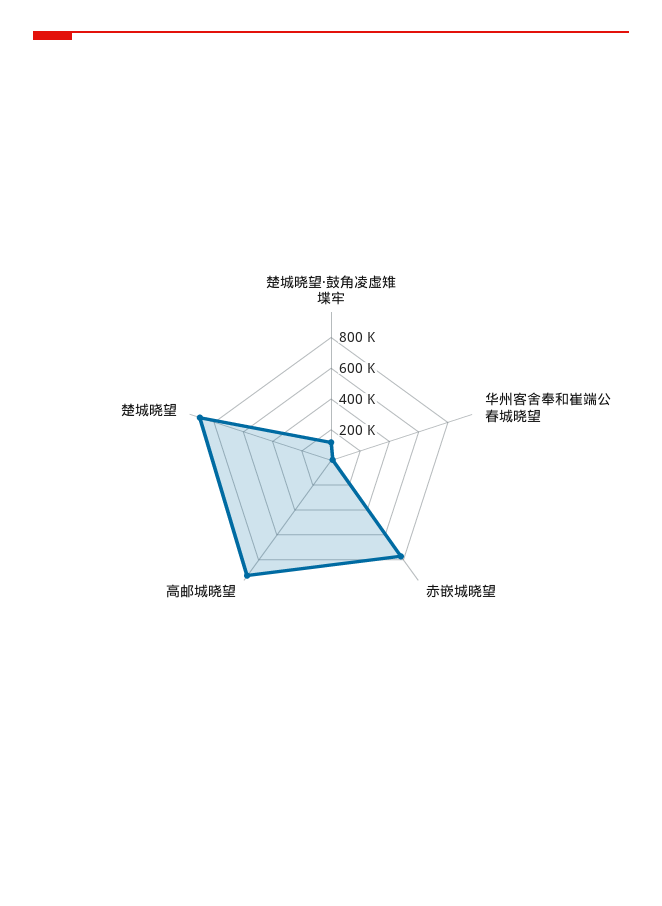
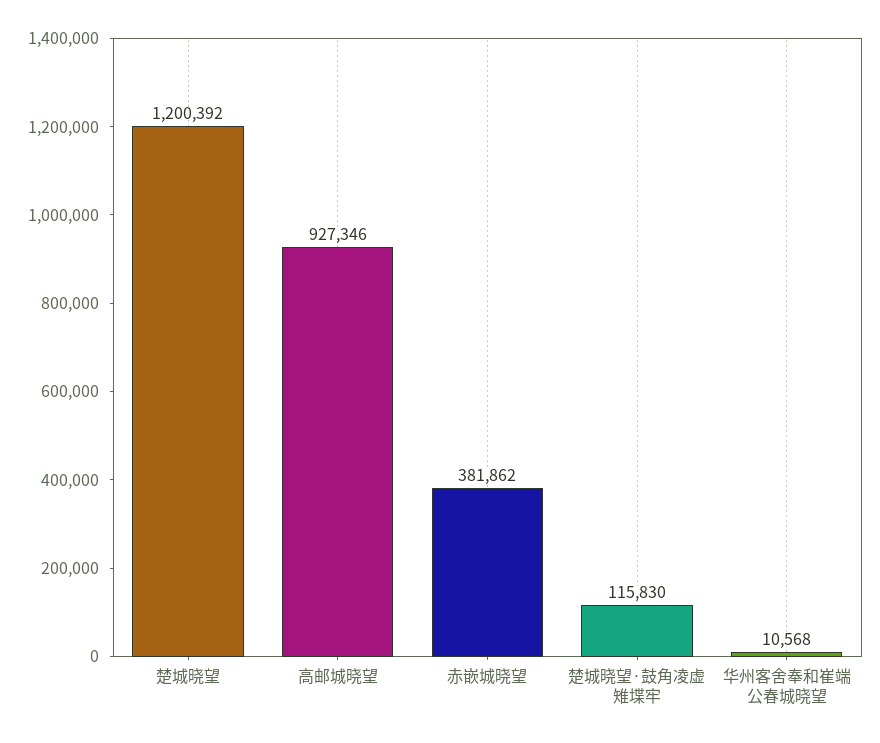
赤嵌城晓望: 800000 -> 381862
楚城晓望: 900000 -> 1200392

